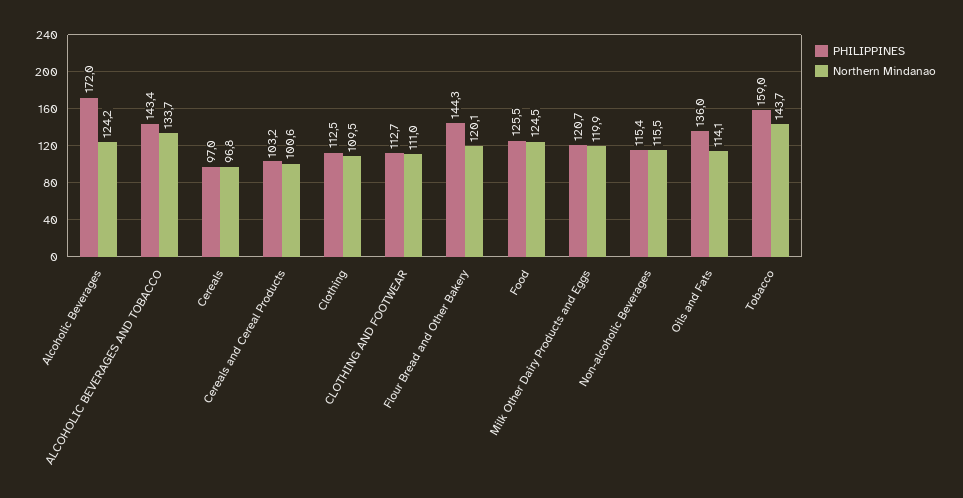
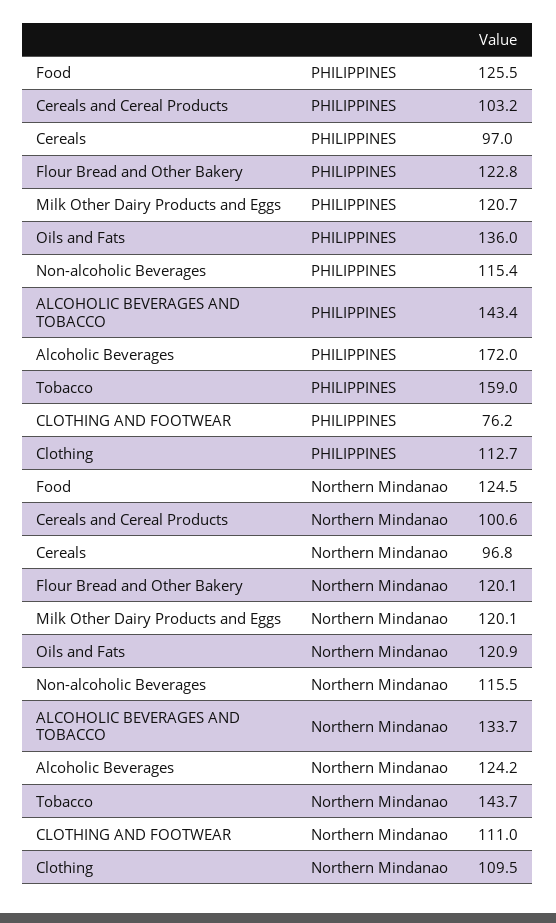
PHILIPPINES, Clothing: 112.5 -> 112.7
PHILIPPINES, CLOTHING AND FOOTWEAR: 112.7 -> 76.2
PHILIPPINES, Flour Bread and Other Bakery: 144.3 -> 122.8
Northern Mindanao, Milk Other Dairy Products and Eggs: 119.9 -> 120.1
Northern Mindanao, Oils and Fats: 114.1 -> 120.9

